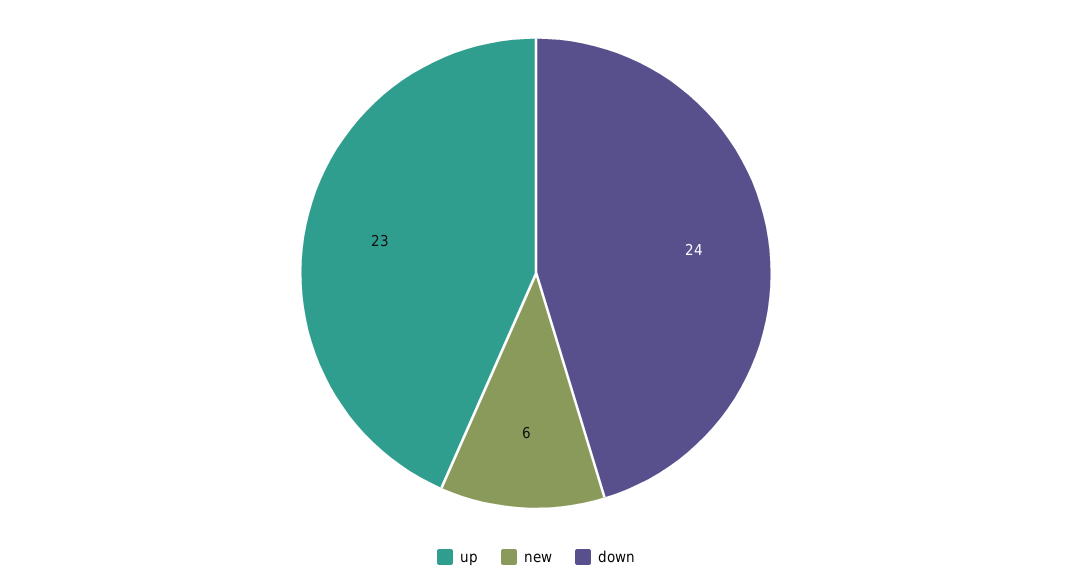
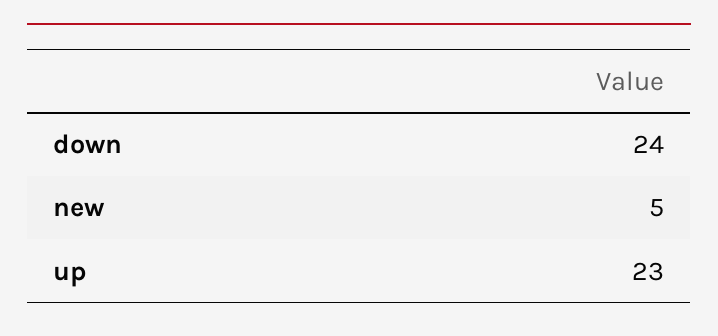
new: 6 -> 5

